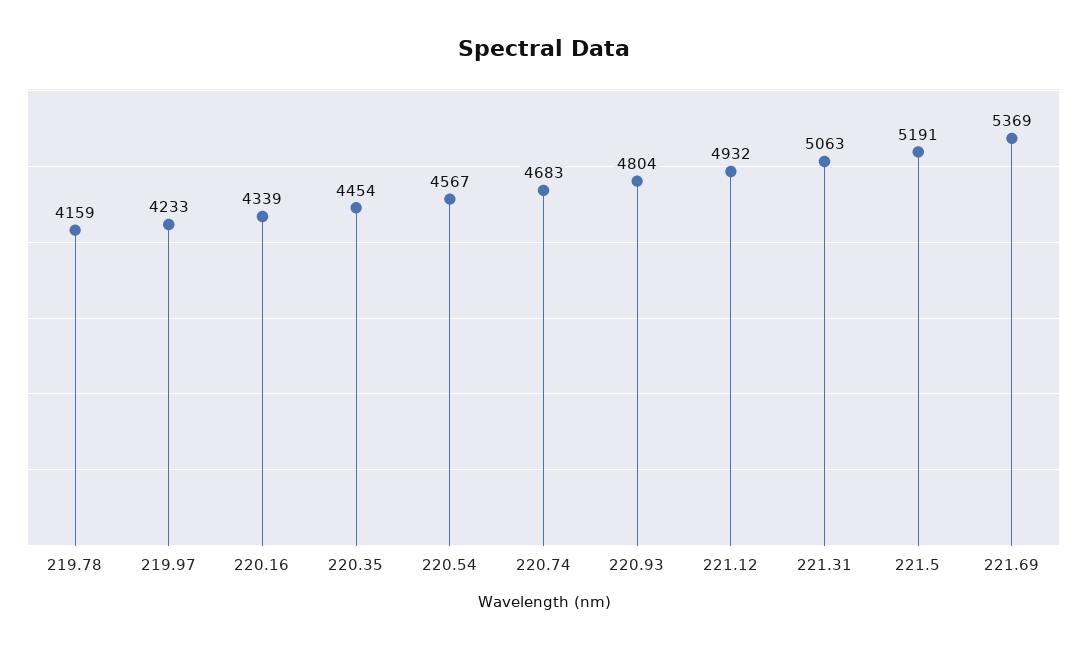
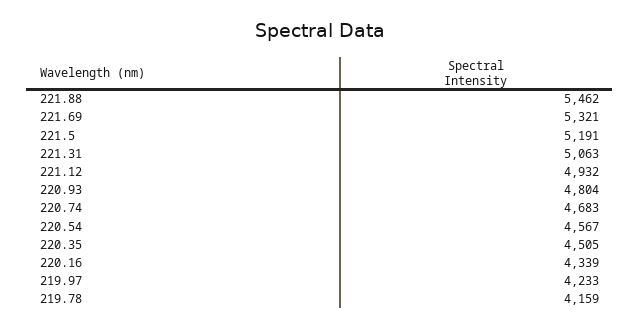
220.35: 4454 -> 4505
221.69: 5369 -> 5321
221.88: none -> 5462

